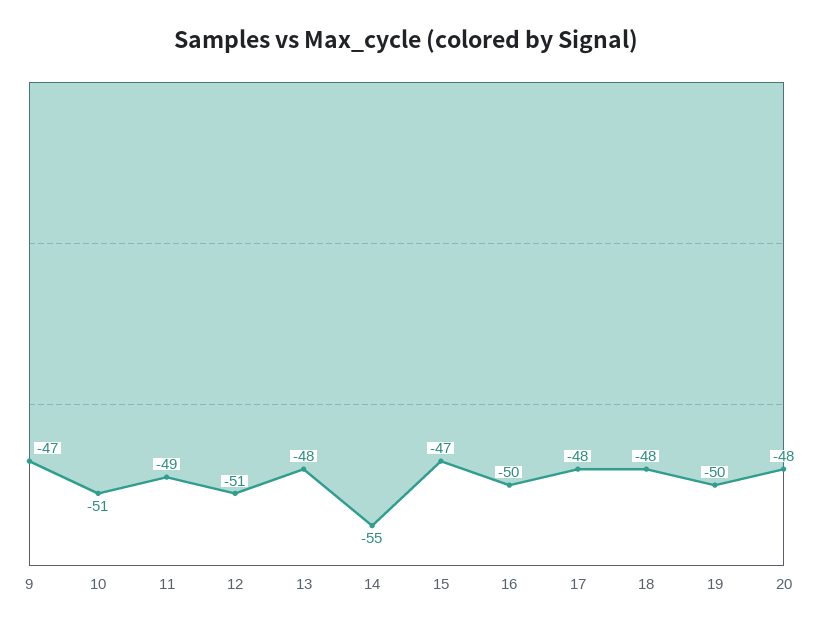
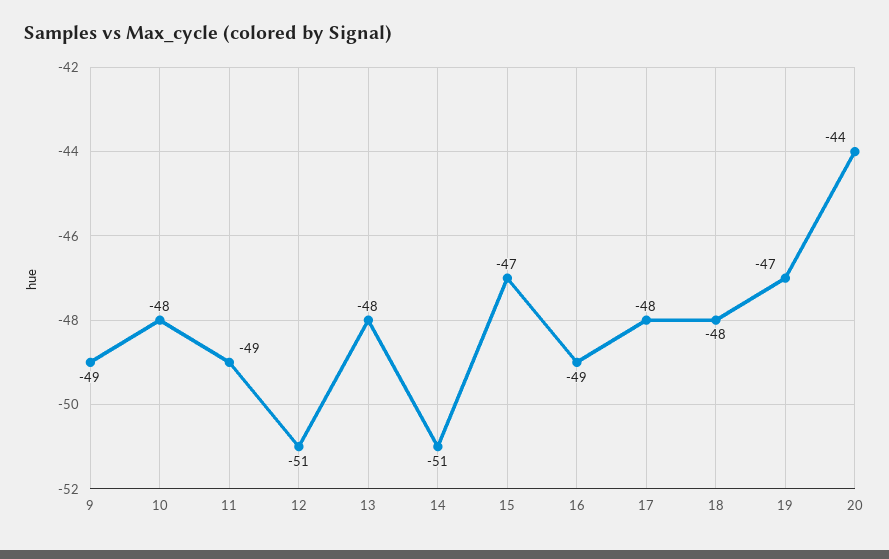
9: -47 -> -49
10: -51 -> -48
14: -55 -> -51
16: -50 -> -49
19: -50 -> -47
20: -48 -> -44

